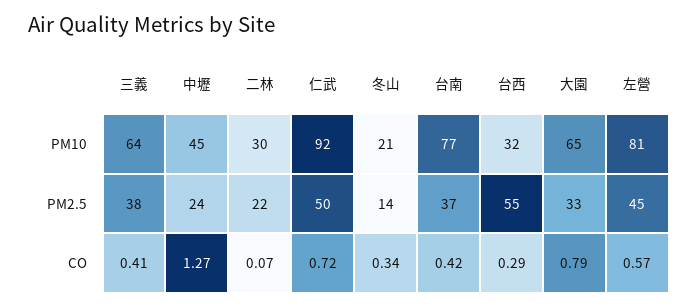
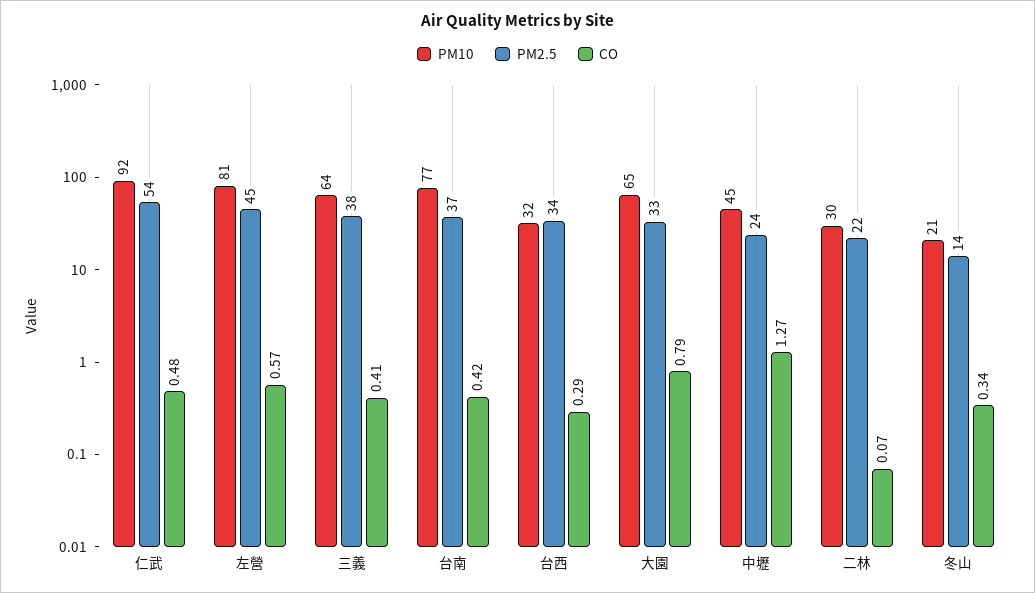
PM2.5, 仁武: 50 -> 54
PM2.5, 台西: 55 -> 34
CO, 仁武: 0.72 -> 0.48

